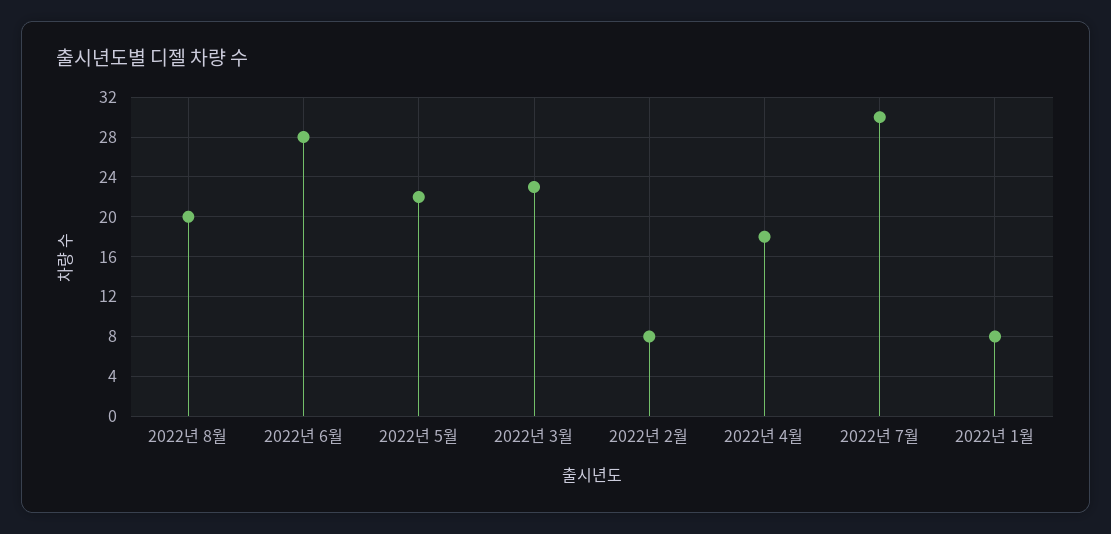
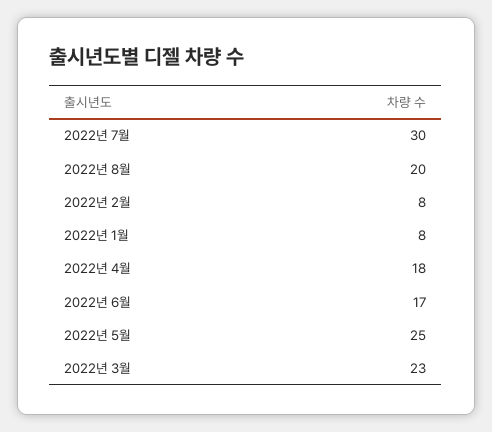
2022년 6월: 28 -> 17
2022년 5월: 22 -> 25

